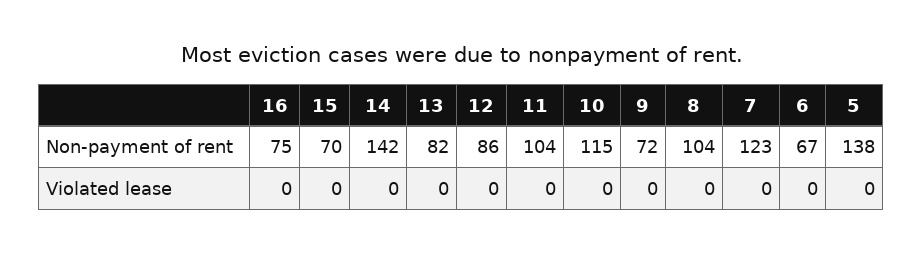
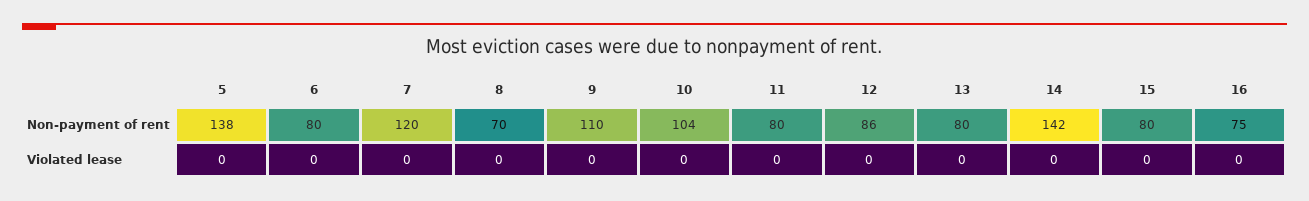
15, Non-payment of rent: 70 -> 80
13, Non-payment of rent: 82 -> 80
11, Non-payment of rent: 104 -> 80
10, Non-payment of rent: 115 -> 104
9, Non-payment of rent: 72 -> 110
8, Non-payment of rent: 104 -> 70
7, Non-payment of rent: 123 -> 120
6, Non-payment of rent: 67 -> 80

